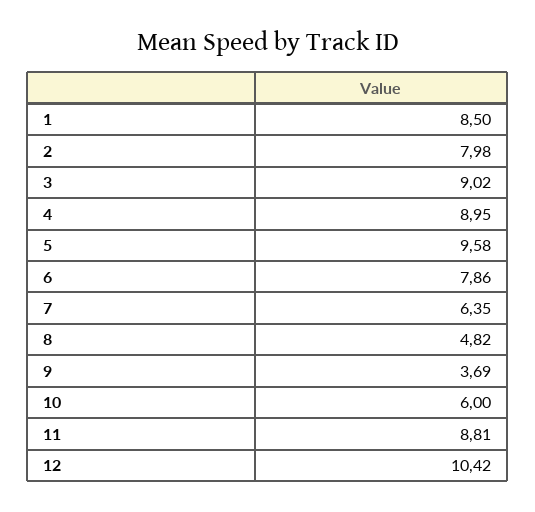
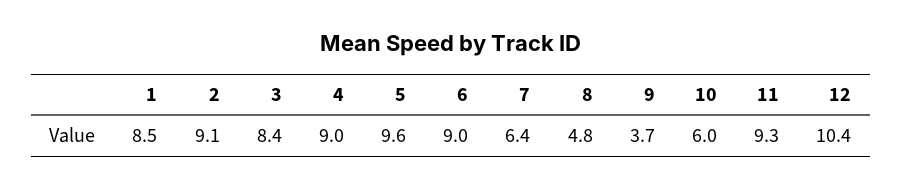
2: 7.98 -> 9.1
3: 9.02 -> 8.4
6: 7.86 -> 9
11: 8.81 -> 9.3

